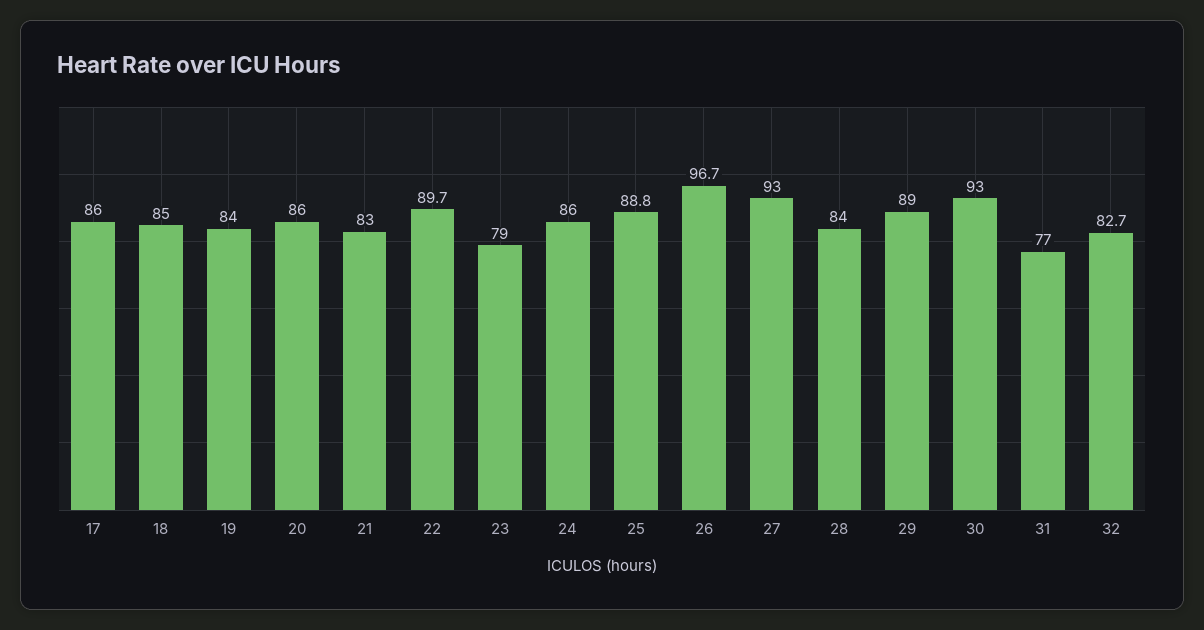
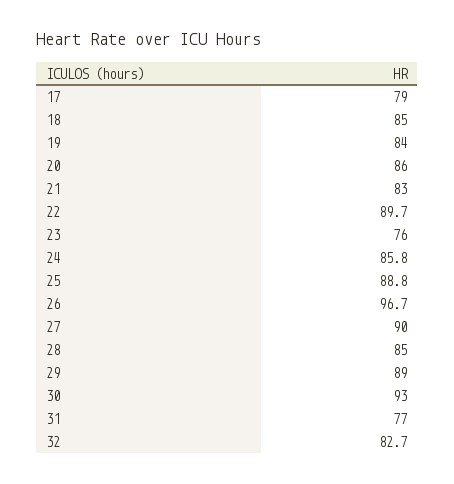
17: 86 -> 79
23: 79 -> 76
24: 86 -> 85.8
27: 93 -> 90
28: 84 -> 85

